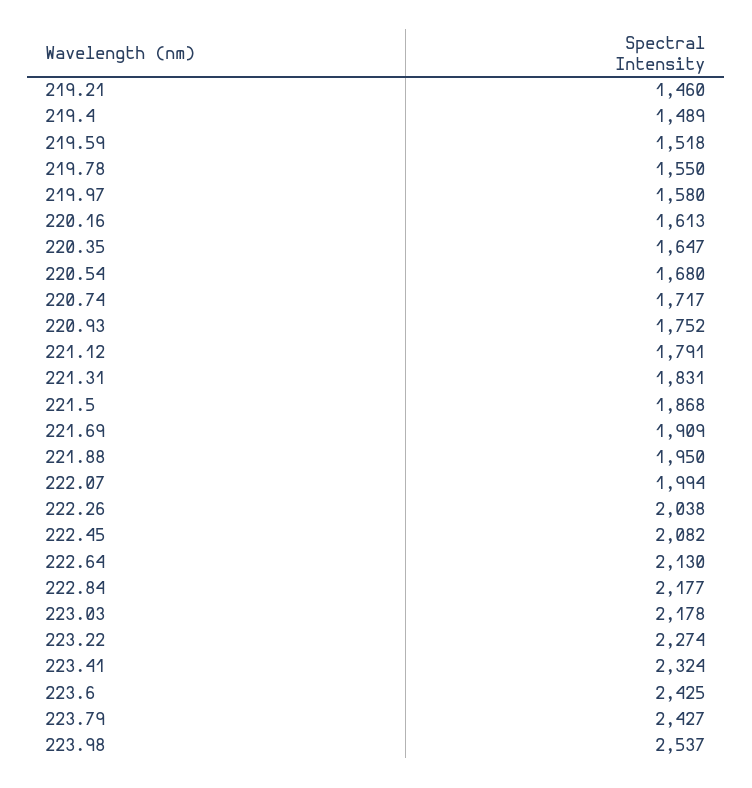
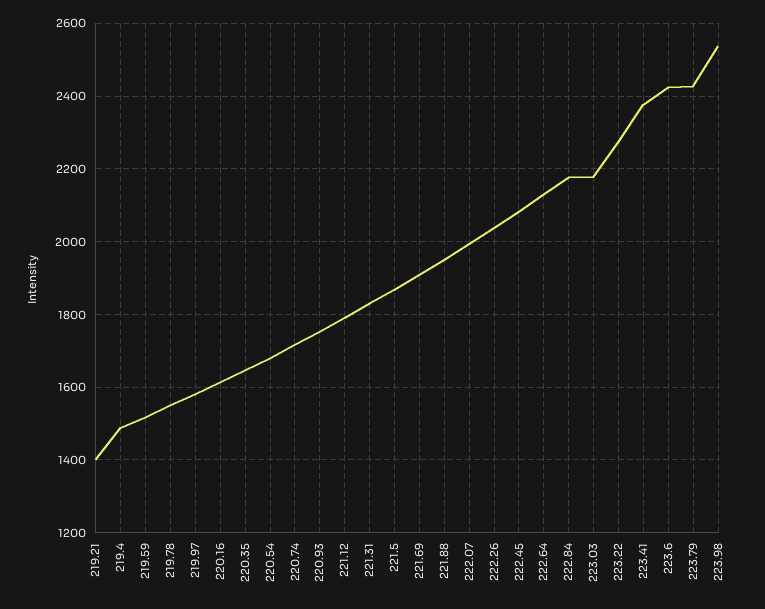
219.21: 1460 -> 1400
223.41: 2324 -> 2380

